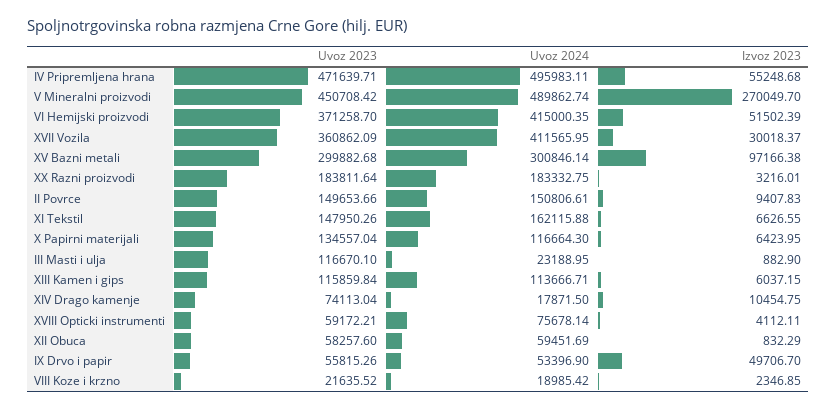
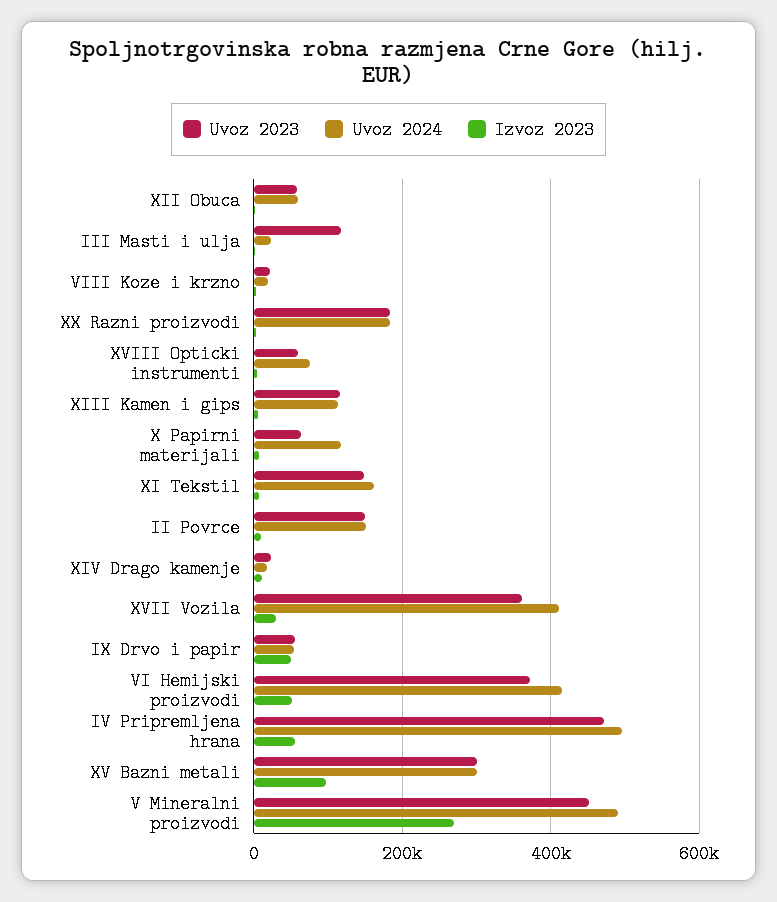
Uvoz 2023, X Papirni materijali: 134557.04 -> 60000
Uvoz 2023, XIV Drago kamenje: 74113.04 -> 20000

